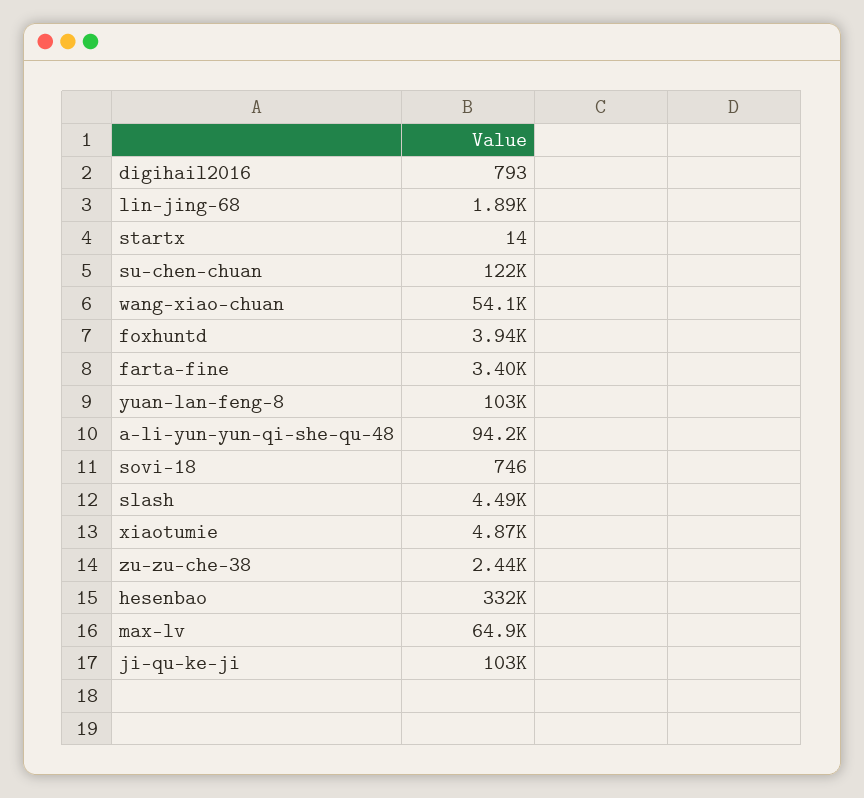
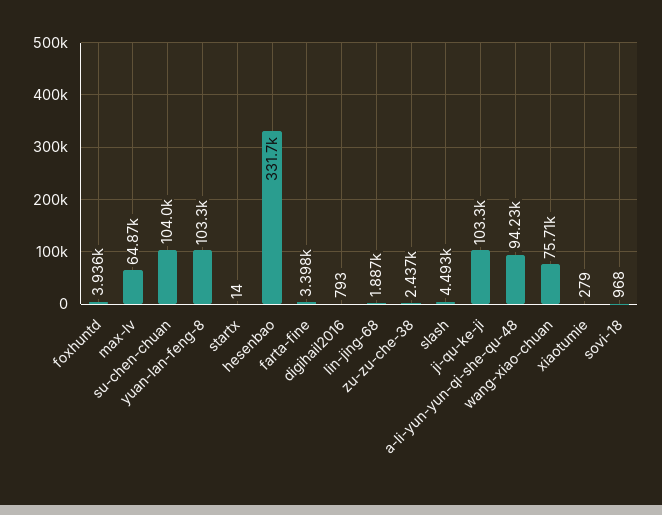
su-chen-chuan: 122000 -> 104000
wang-xiao-chuan: 54100 -> 75710
sovi-18: 746 -> 968
xiaotumie: 4870 -> 279

